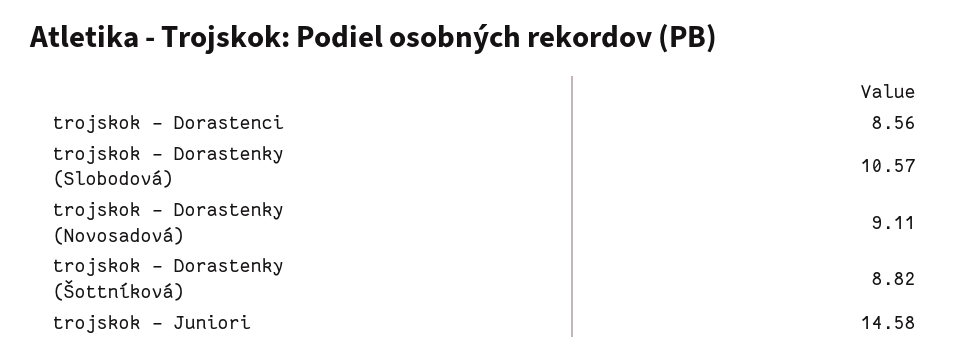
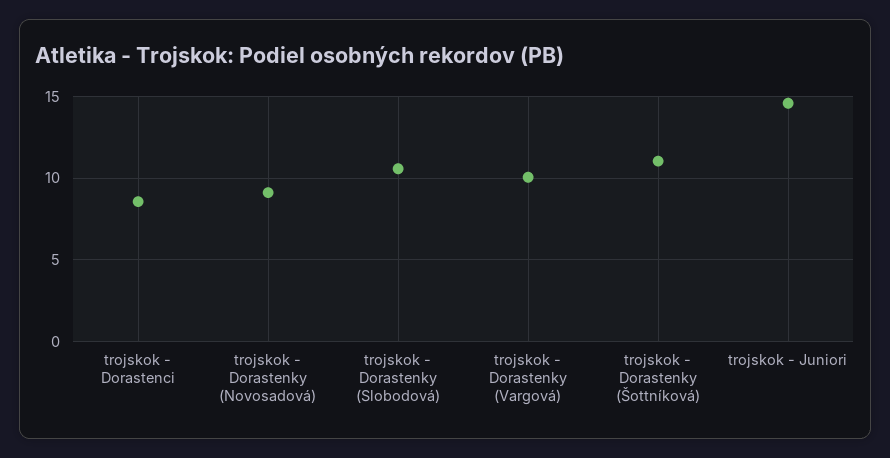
trojskok - Dorastenky (Šottníková): 8.82 -> 11
trojskok - Dorastenky (Vargová): none -> 10

